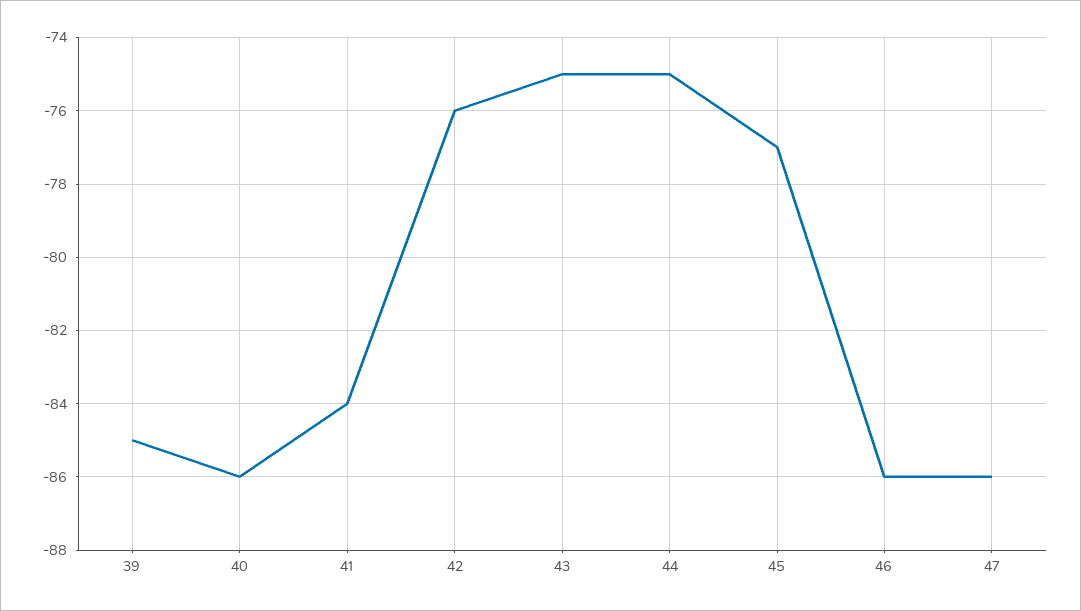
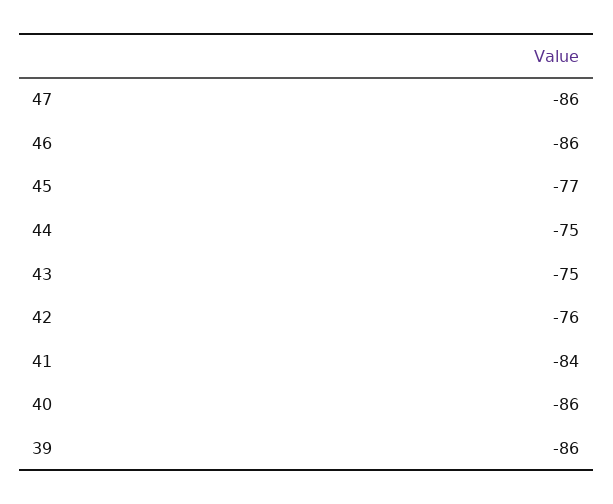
39: -85 -> -86

